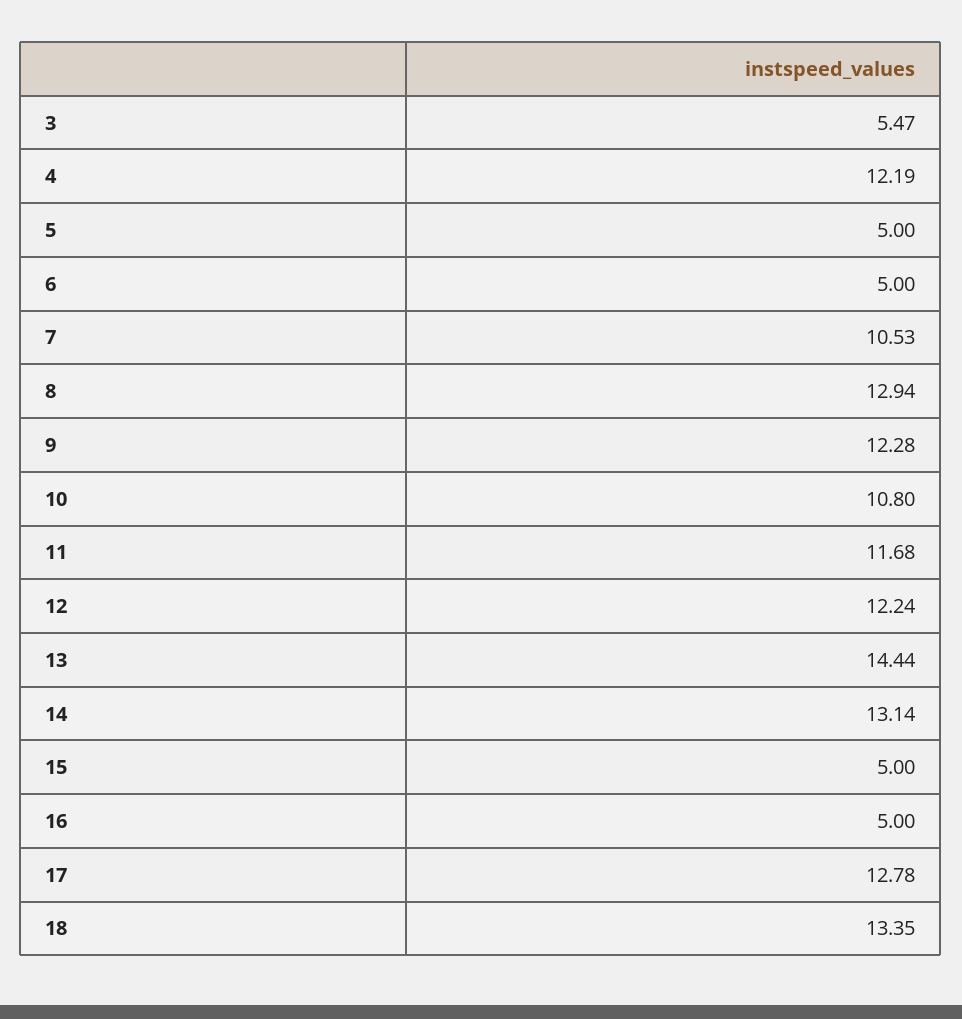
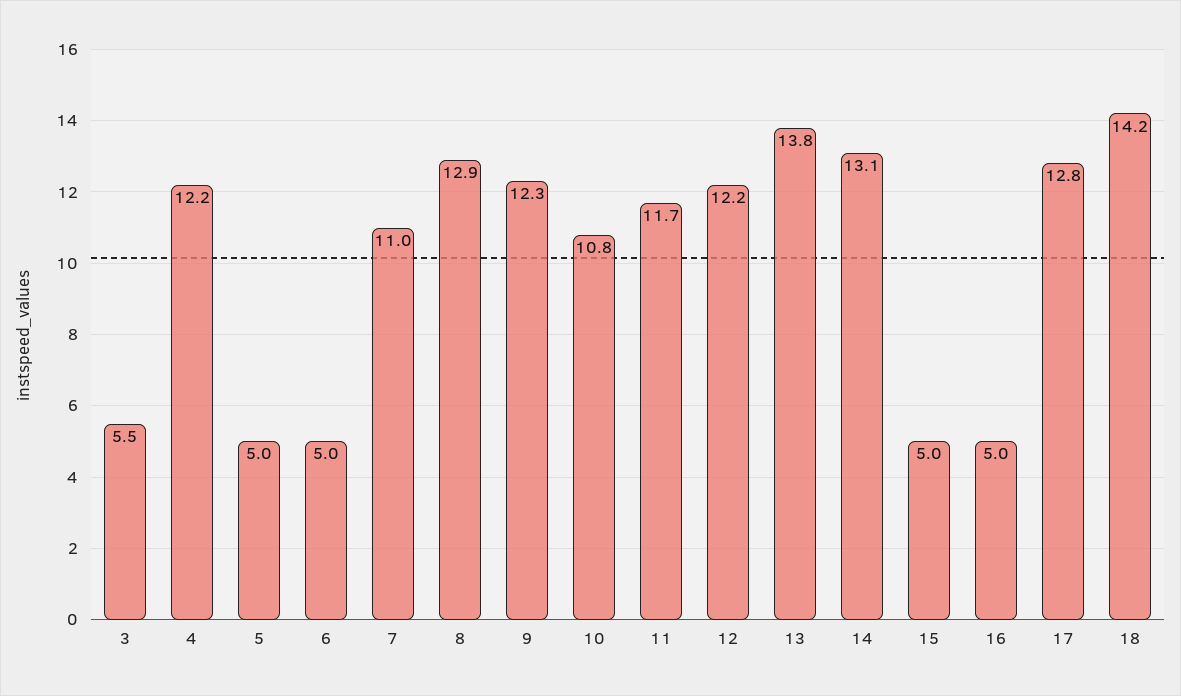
7: 10.53 -> 11
13: 14.44 -> 13.8
18: 13.35 -> 14.2

